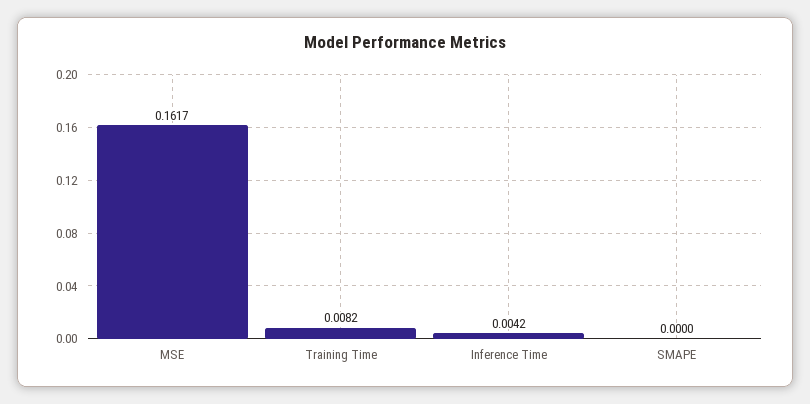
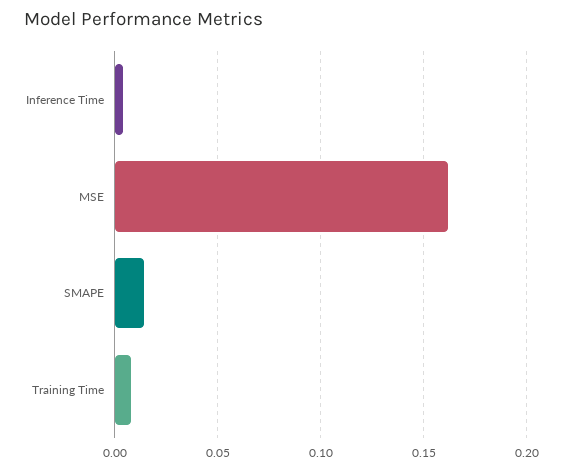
SMAPE: 0 -> 0.015

